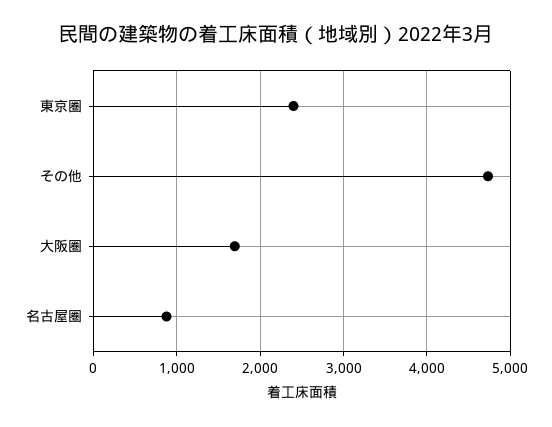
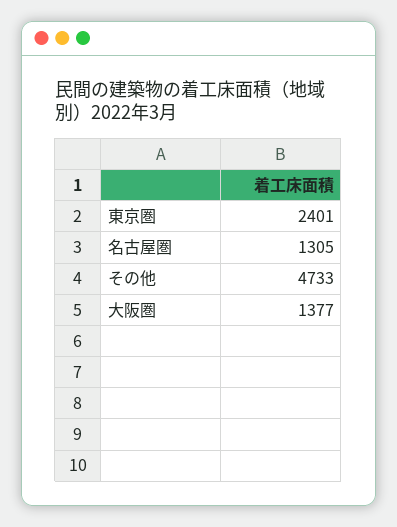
大阪圏: 1700 -> 1377
名古屋圏: 900 -> 1305

